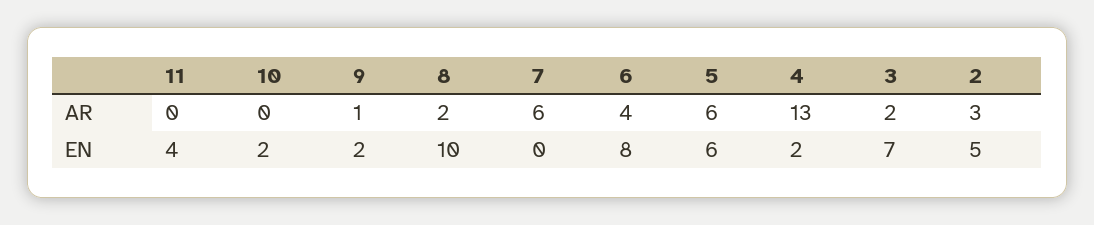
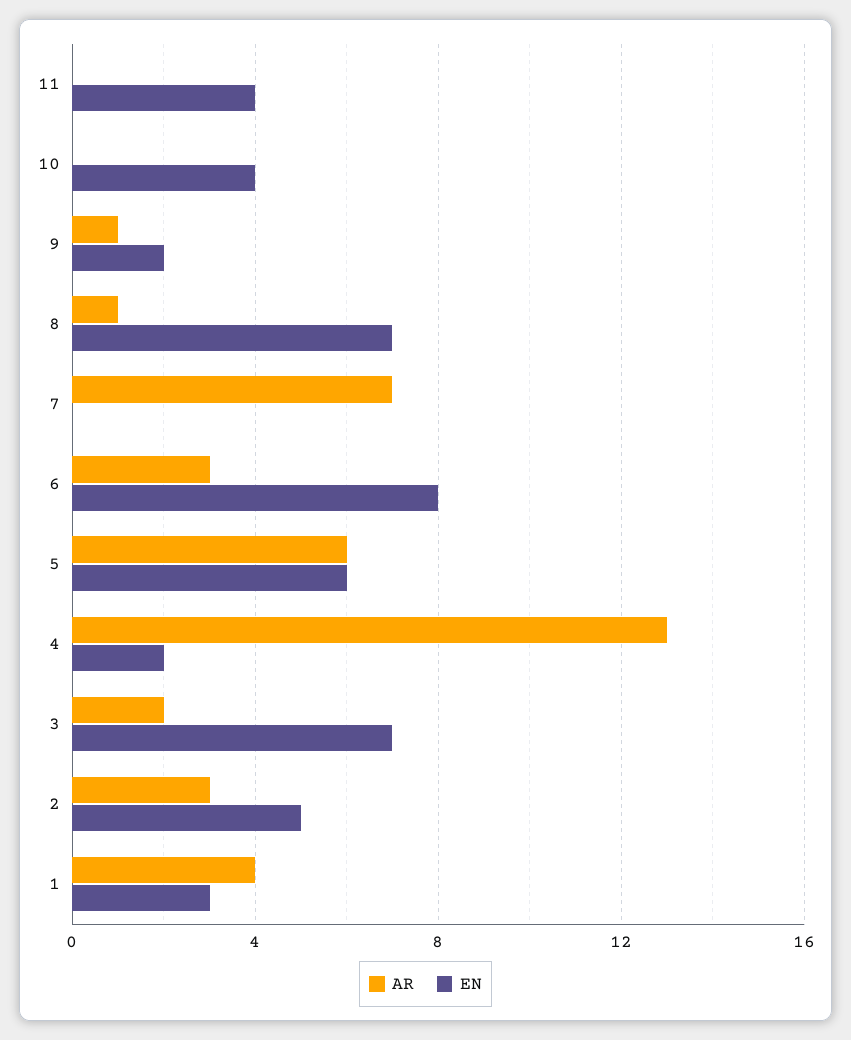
AR, 8: 2 -> 1
AR, 7: 6 -> 7
AR, 6: 4 -> 3
EN, 10: 2 -> 4
EN, 8: 10 -> 7
AR, 1: none -> 4
EN, 1: none -> 3

